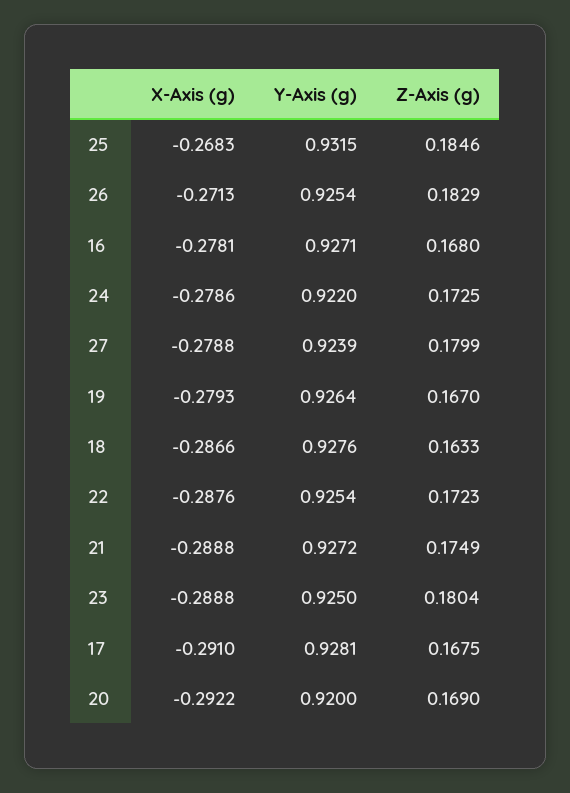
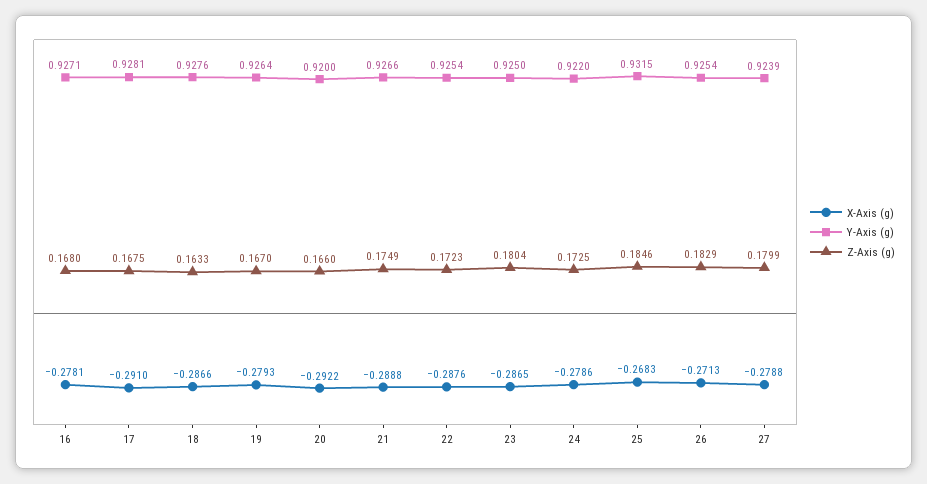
Y-Axis (g), 21: 0.9272 -> 0.9266
X-Axis (g), 23: -0.2888 -> -0.2865
Z-Axis (g), 20: 0.169 -> 0.166

